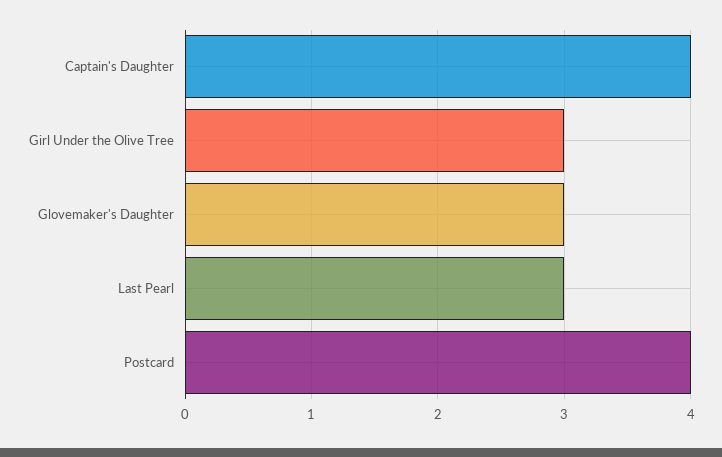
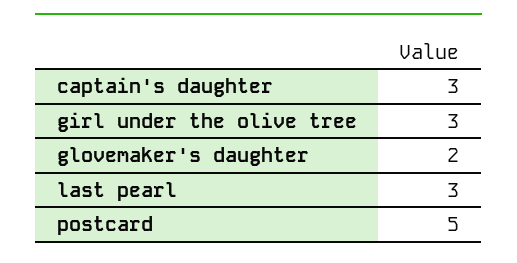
Captain's Daughter: 4 -> 3
Glovemaker's Daughter: 3 -> 2
Postcard: 4 -> 5

